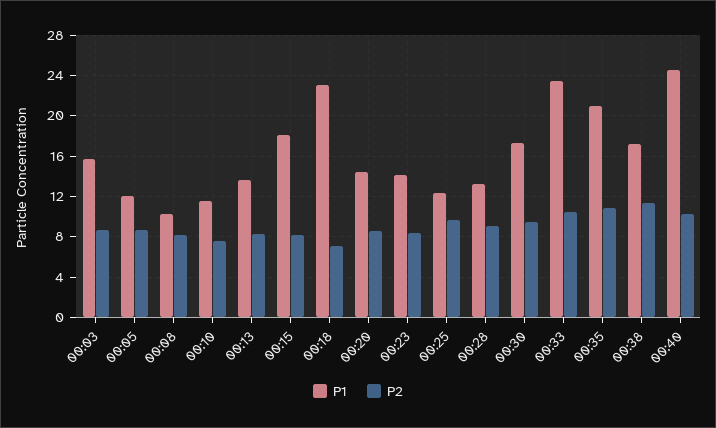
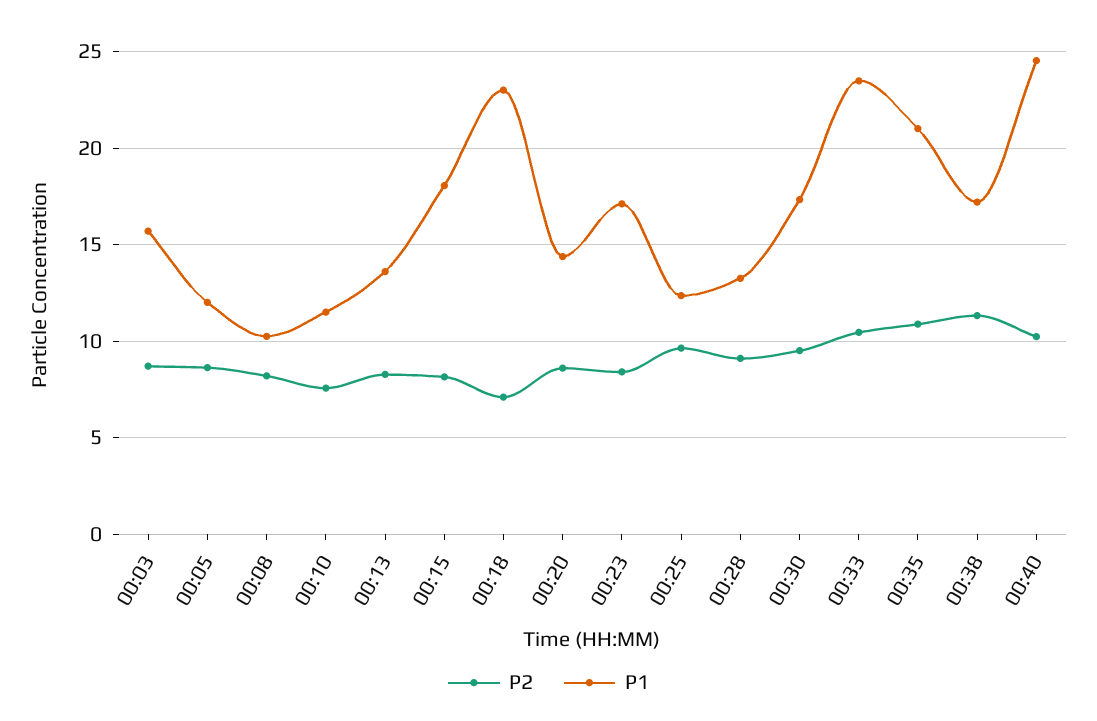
P1, 00:23: 14 -> 17

